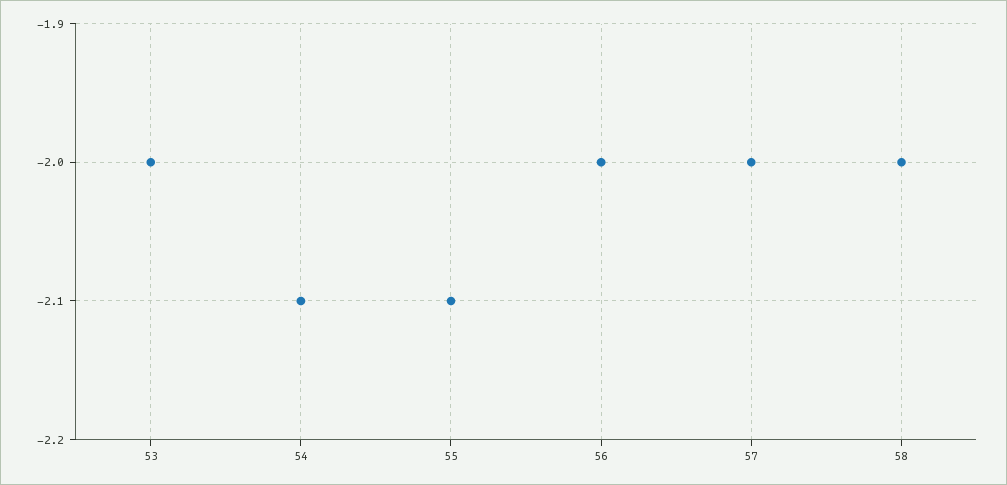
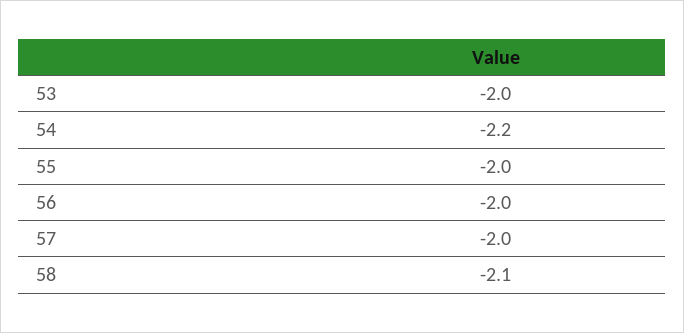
54: -2.1 -> -2.2
55: -2.1 -> -2
58: -2 -> -2.1

